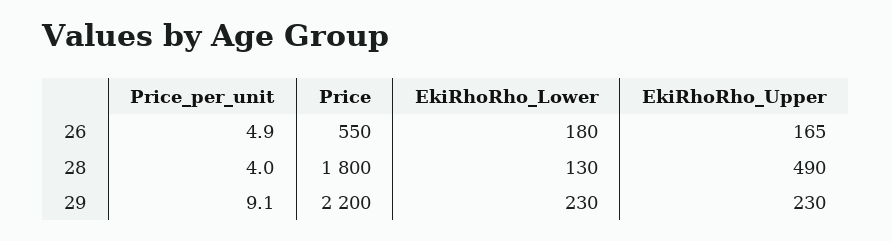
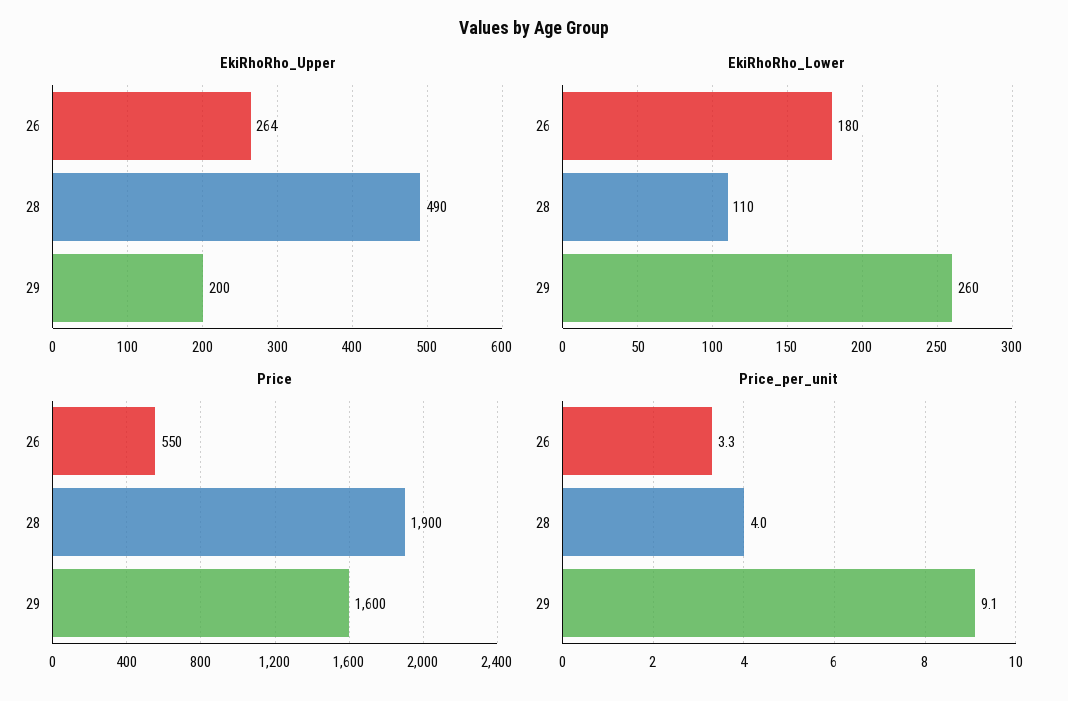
Price_per_unit, 26: 4.9 -> 3.3
EkiRhoRho_Upper, 26: 165 -> 264
Price, 28: 1800 -> 1900
EkiRhoRho_Lower, 28: 130 -> 110
Price, 29: 2200 -> 1600
EkiRhoRho_Lower, 29: 230 -> 260
EkiRhoRho_Upper, 29: 230 -> 200

